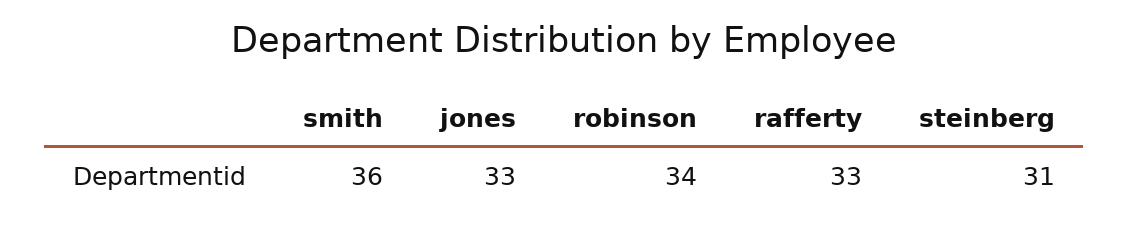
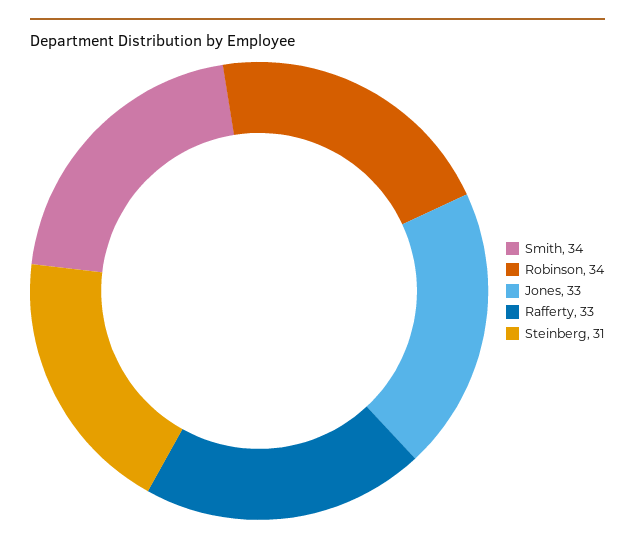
smith: 36 -> 34

